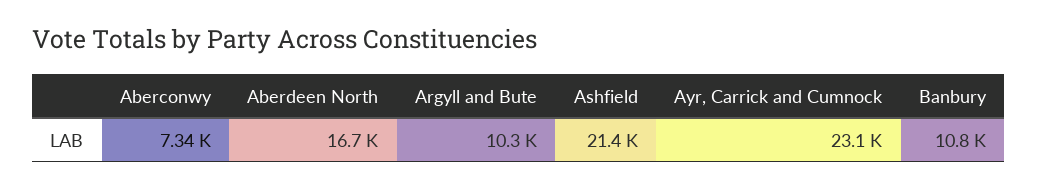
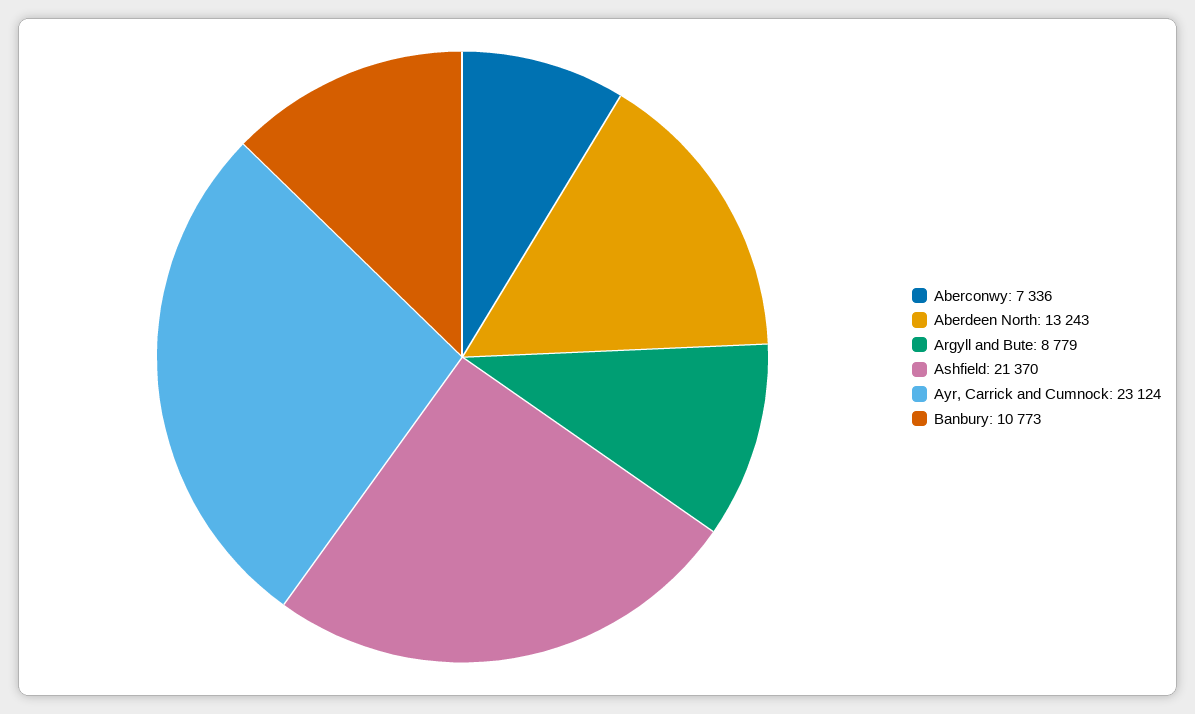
Aberdeen North: 16700 -> 13243
Argyll and Bute: 10300 -> 8779

